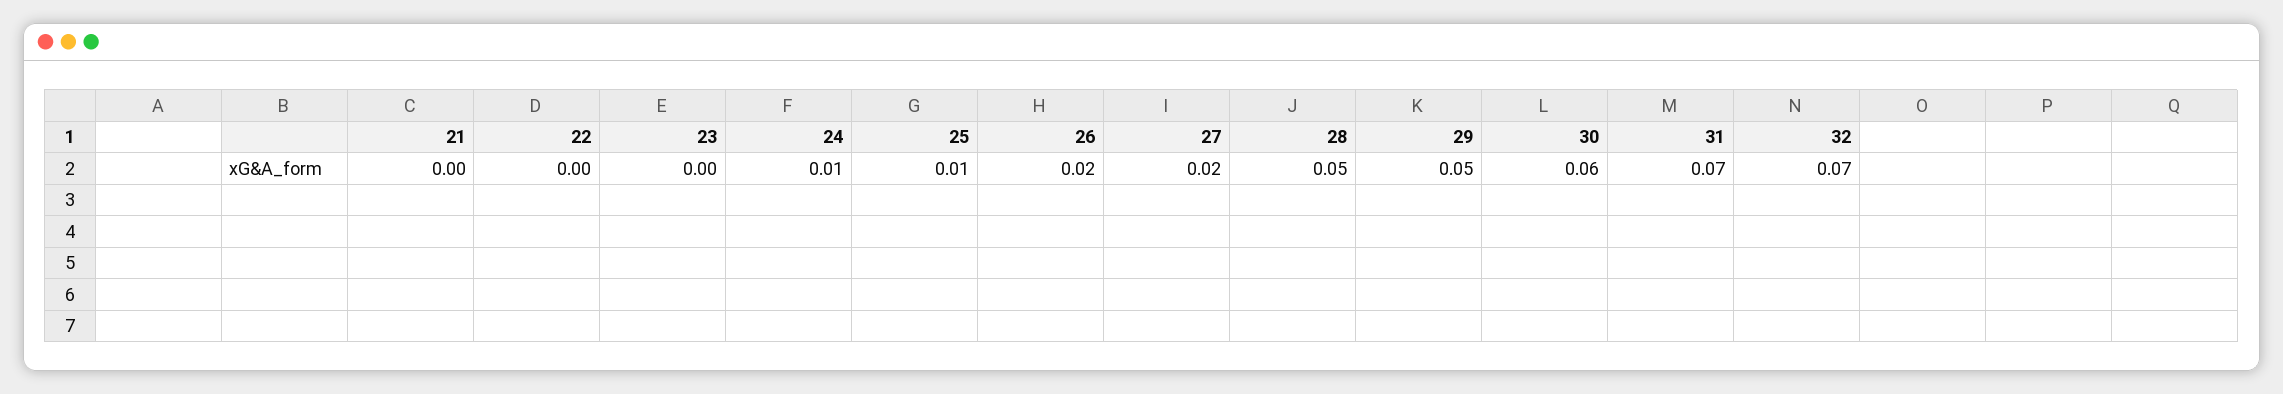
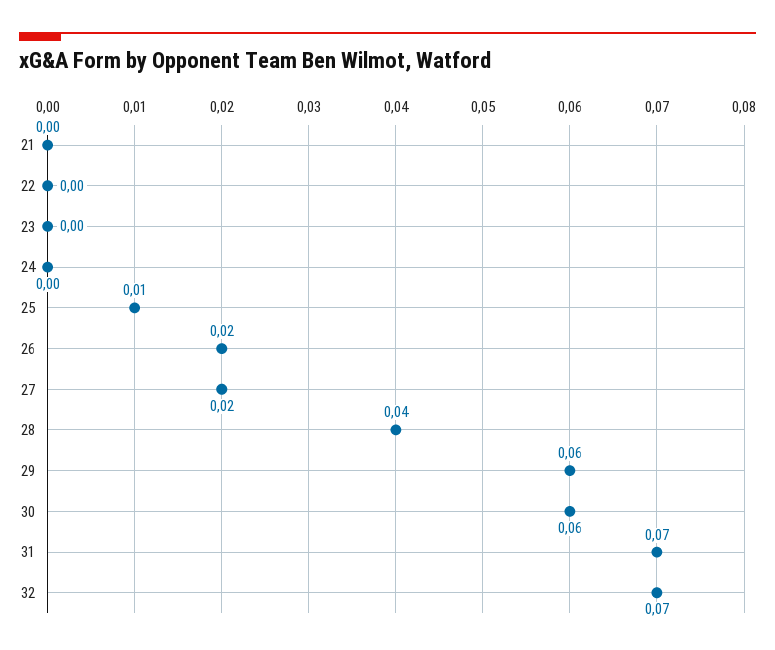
24: 0.01 -> 0
28: 0.05 -> 0.04
29: 0.05 -> 0.06

